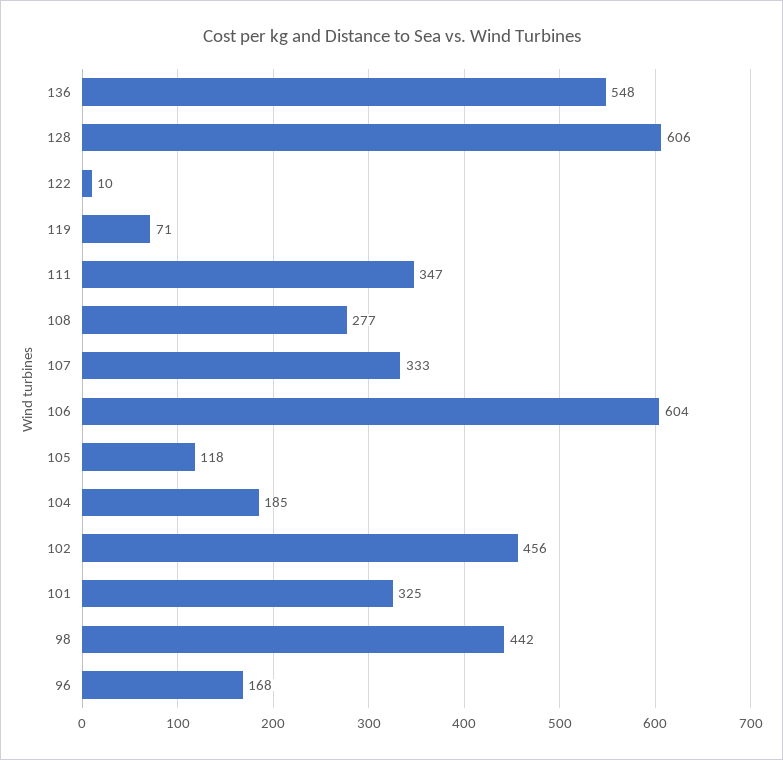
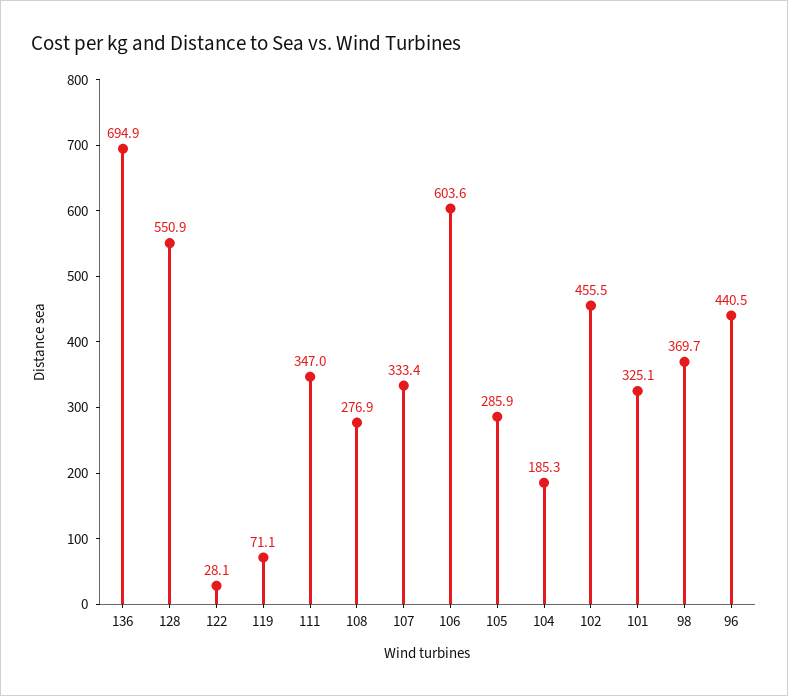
136: 548 -> 694.9
128: 606 -> 550.9
122: 10 -> 28.1
105: 118 -> 285.9
98: 442 -> 369.7
96: 168 -> 440.5

